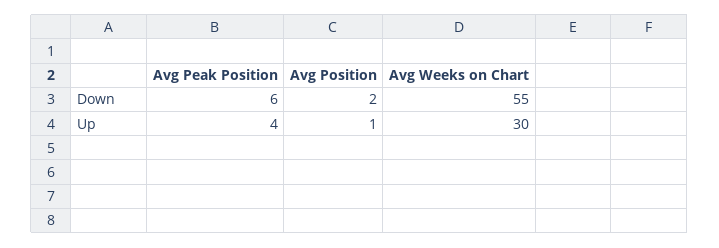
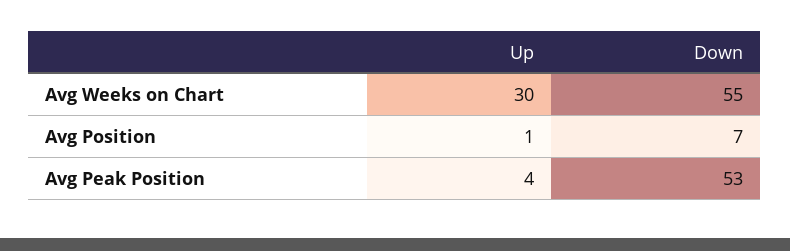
Avg Peak Position, Down: 6 -> 53
Avg Position, Down: 2 -> 7

